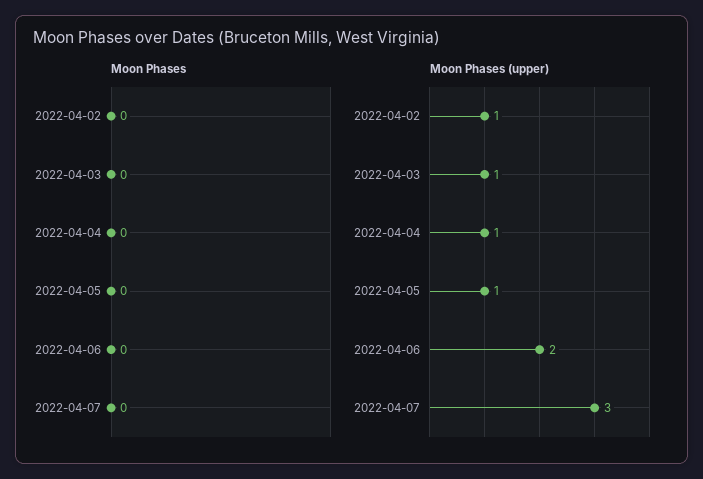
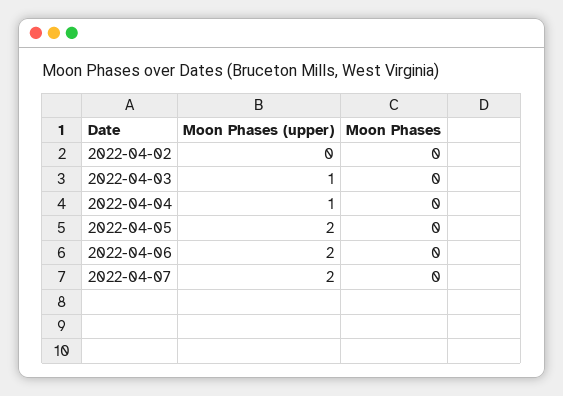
Moon Phases (upper), 2022-04-02: 1 -> 0
Moon Phases (upper), 2022-04-05: 1 -> 2
Moon Phases (upper), 2022-04-07: 3 -> 2

